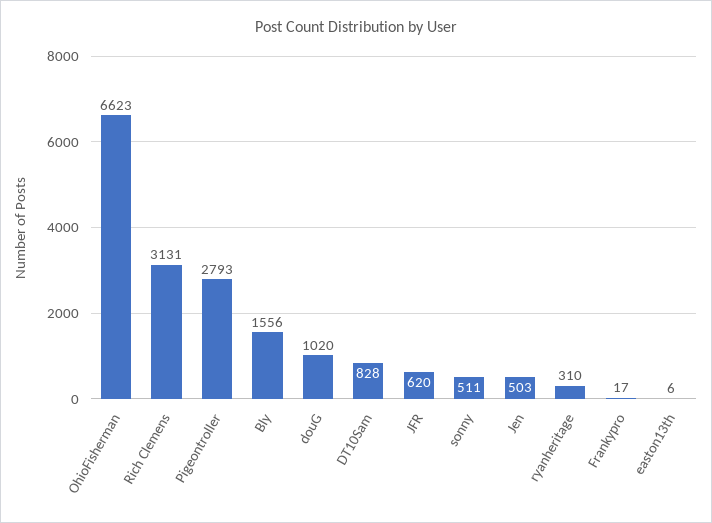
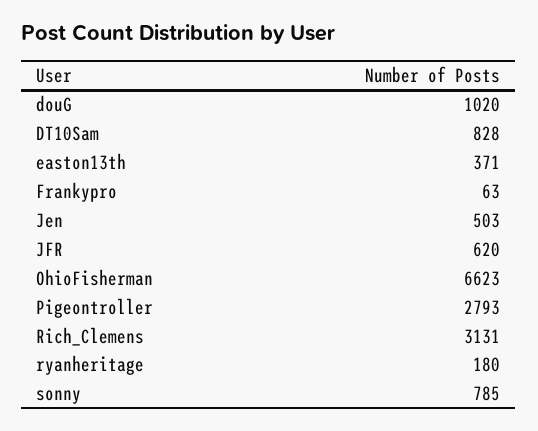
Bly: 1556 -> none
sonny: 511 -> 785
ryanheritage: 310 -> 180
Frankypro: 17 -> 63
easton13th: 6 -> 371

